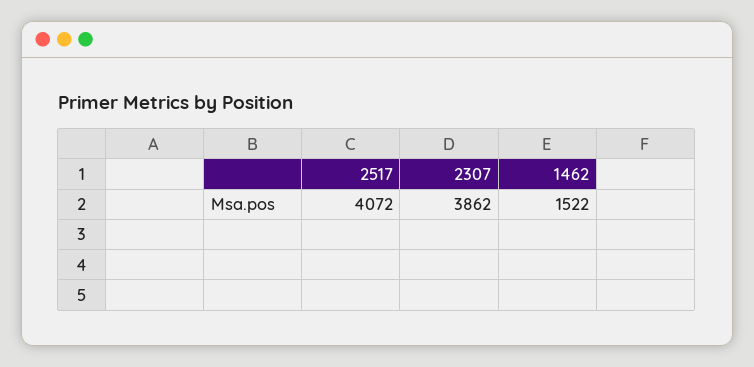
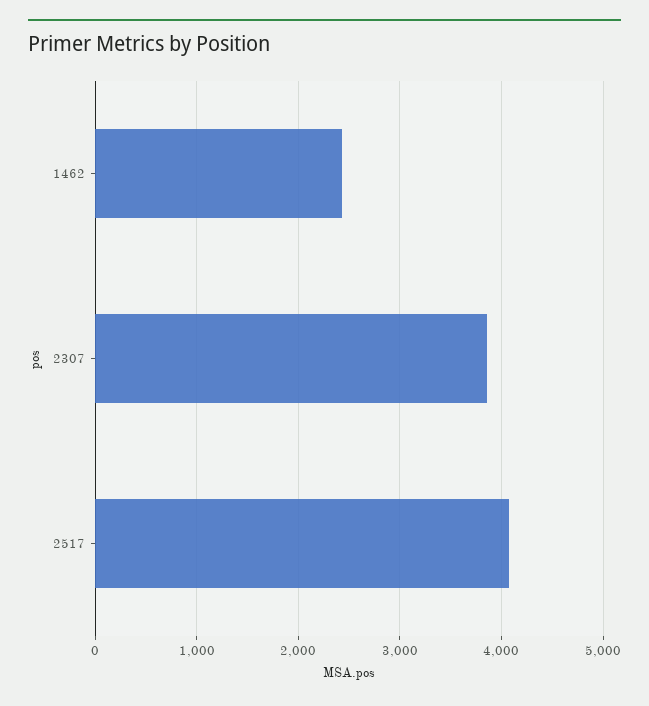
1462: 1522 -> 2400

